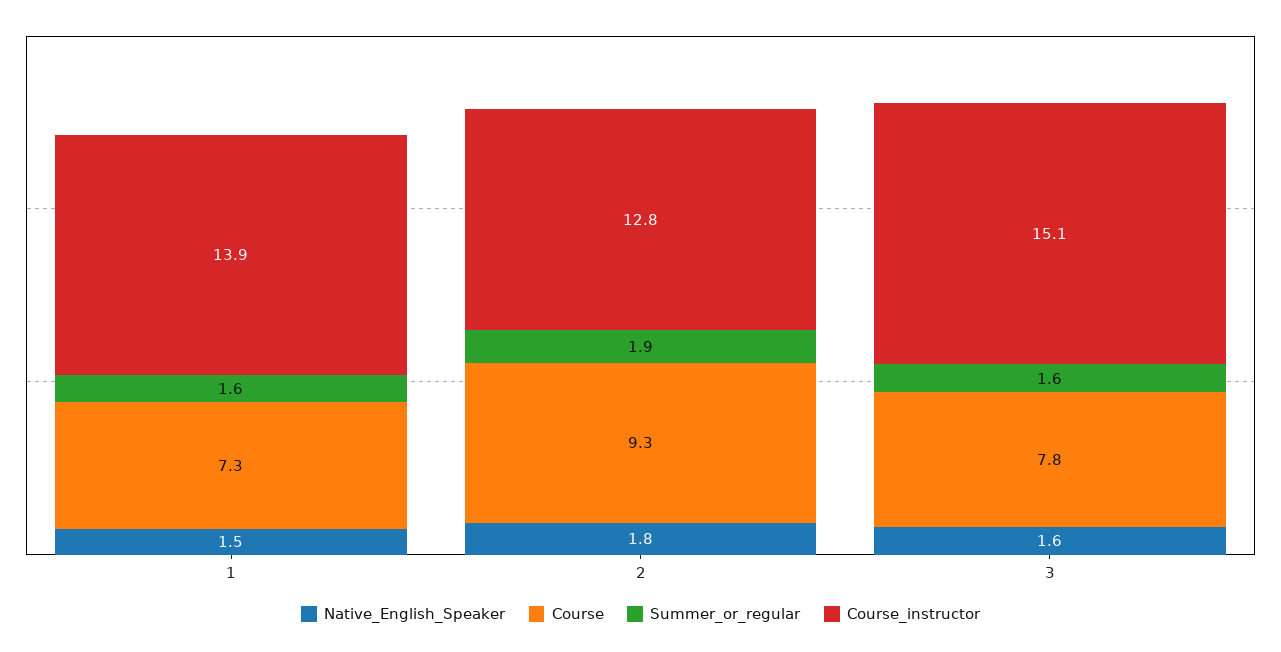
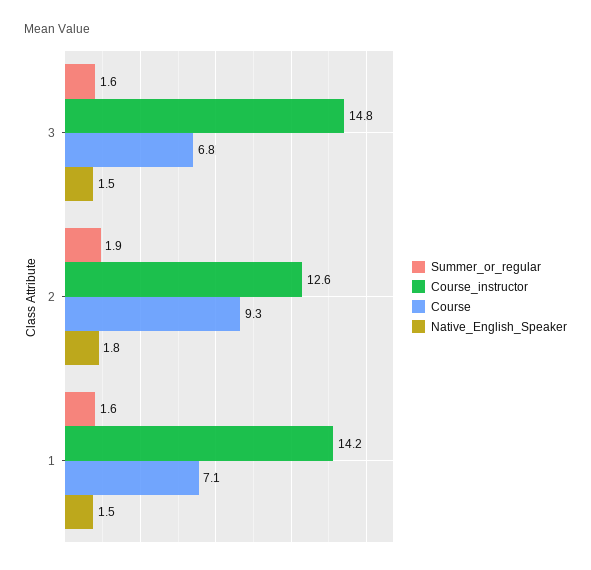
Course, 1: 7.3 -> 7.1
Course_instructor, 1: 13.9 -> 14.2
Course_instructor, 2: 12.8 -> 12.6
Native_English_Speaker, 3: 1.6 -> 1.5
Course, 3: 7.8 -> 6.8
Course_instructor, 3: 15.1 -> 14.8

